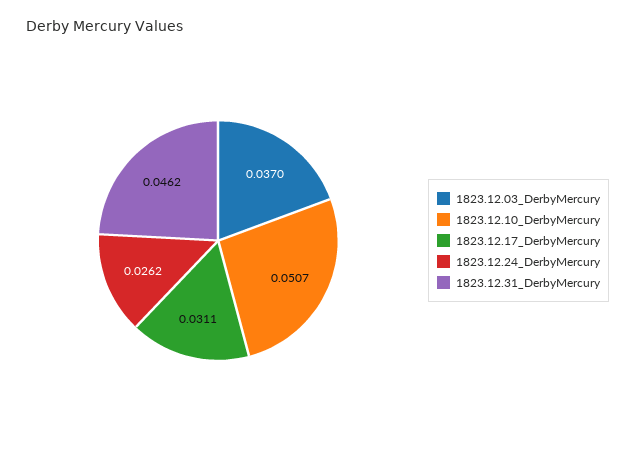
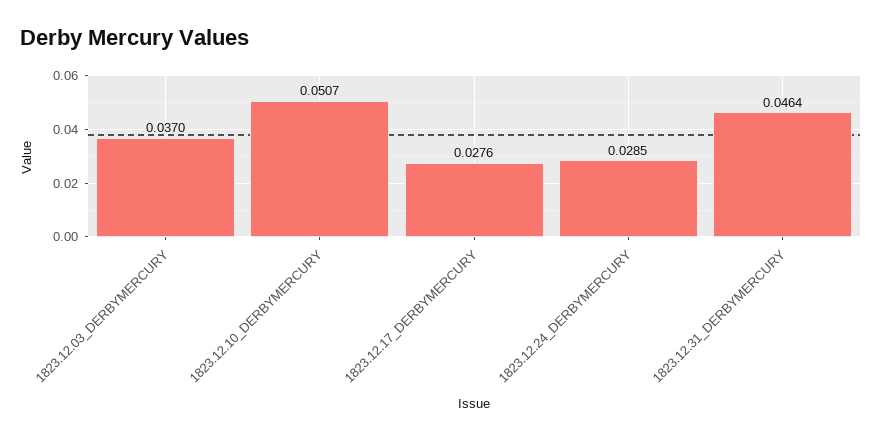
1823.12.17_DerbyMercury: 0.0311 -> 0.0276
1823.12.24_DerbyMercury: 0.0262 -> 0.0285
1823.12.31_DerbyMercury: 0.0462 -> 0.0464

